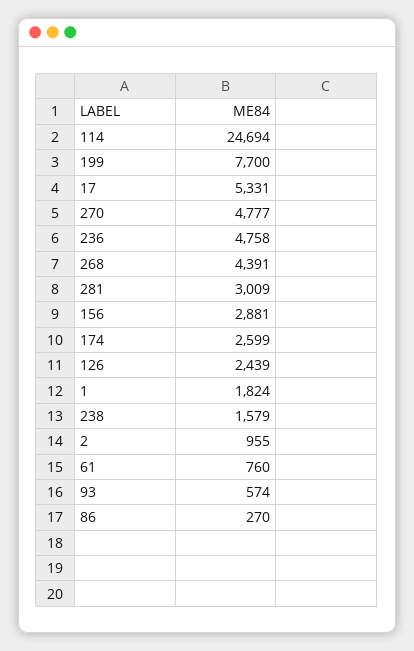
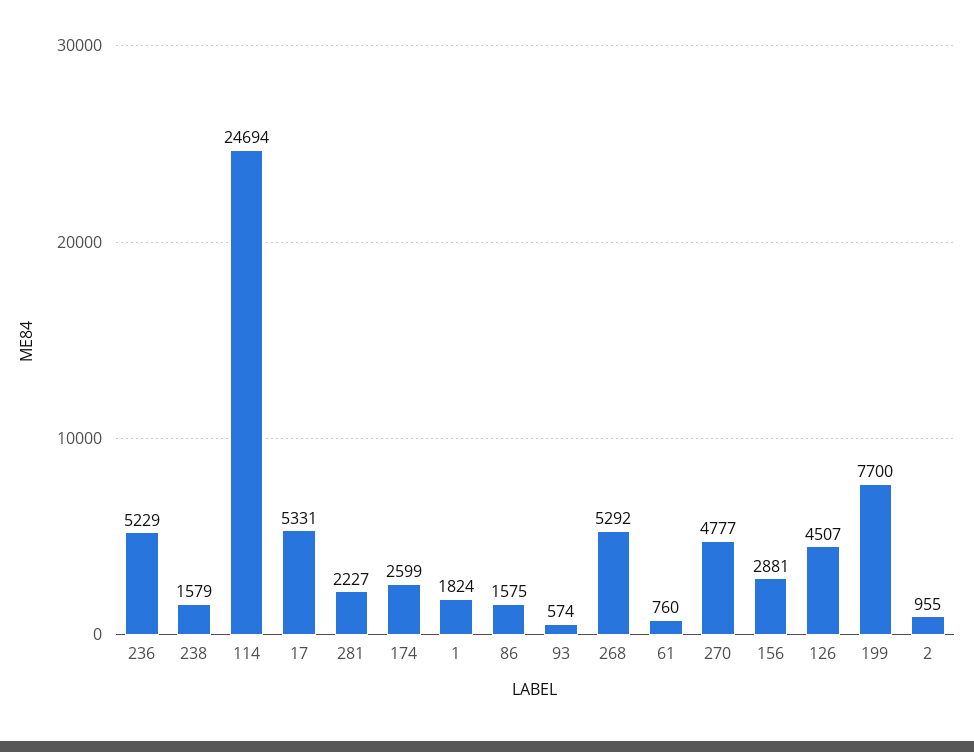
236: 4758 -> 5229
268: 4391 -> 5292
281: 3009 -> 2227
126: 2439 -> 4507
86: 270 -> 1575

